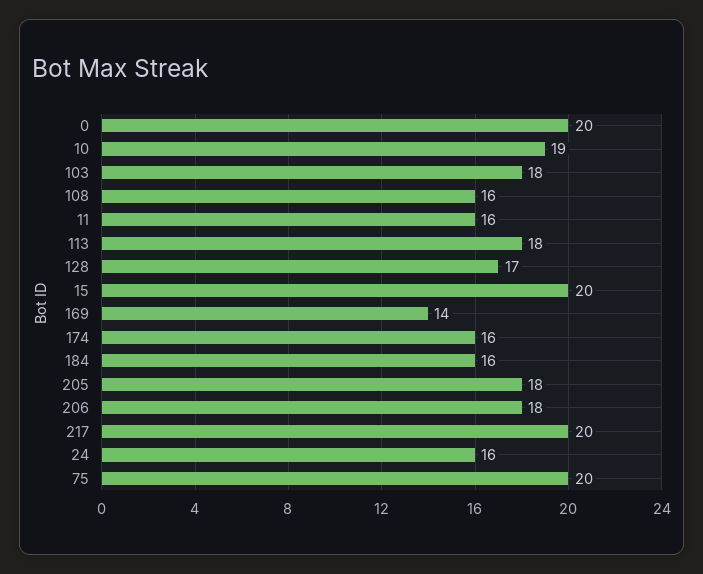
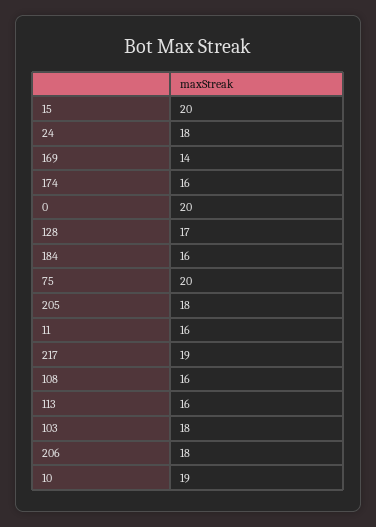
113: 18 -> 16
217: 20 -> 19
24: 16 -> 18

